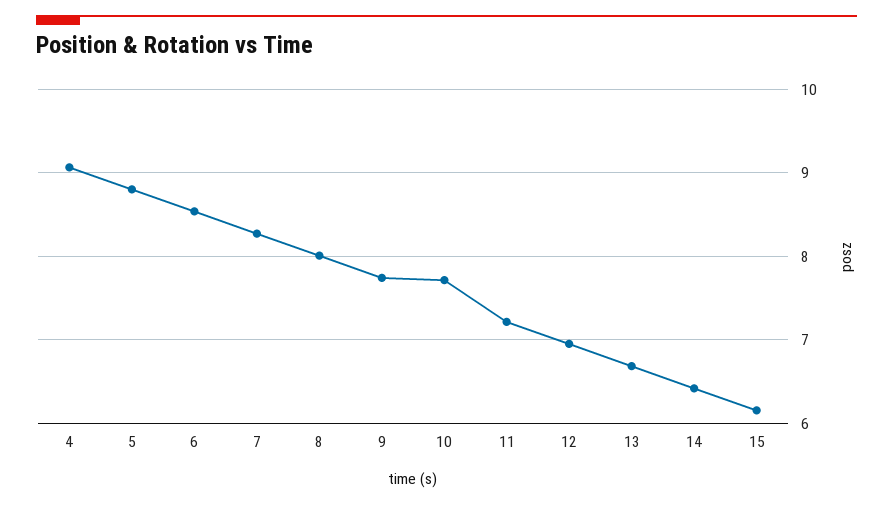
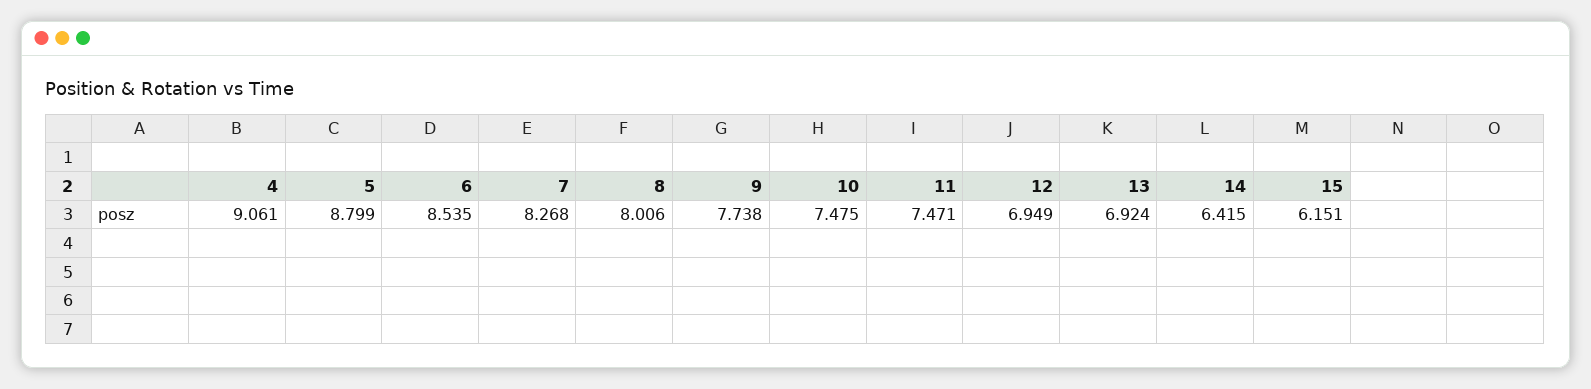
10: 7.7 -> 7.475
11: 7.2 -> 7.471
13: 6.7 -> 6.924

